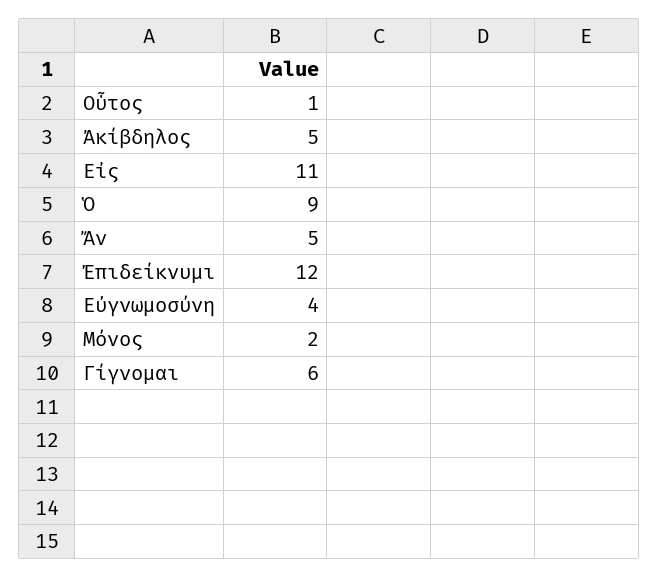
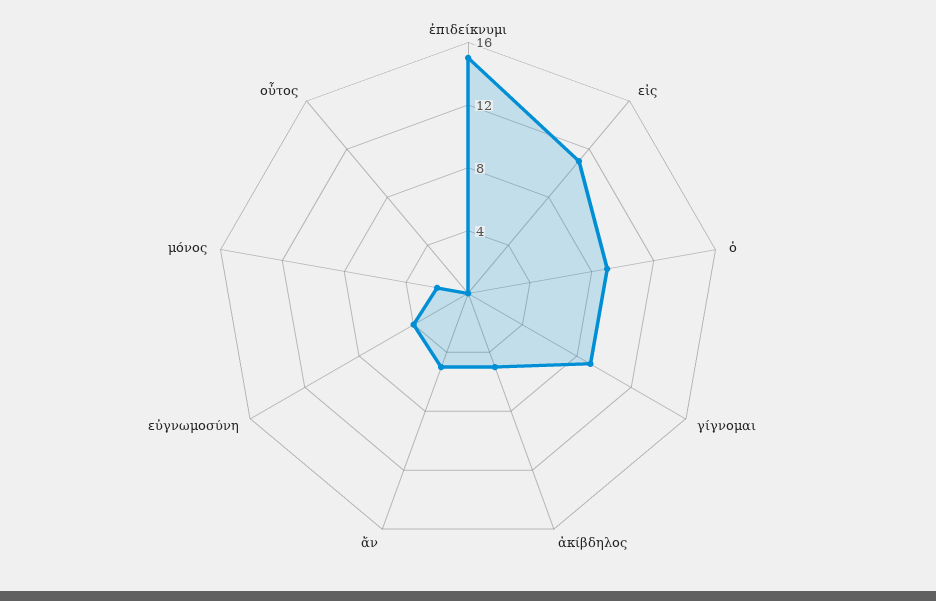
Οὗτος: 1 -> 0
Ἐπιδείκνυμι: 12 -> 15
Γίγνομαι: 6 -> 9

